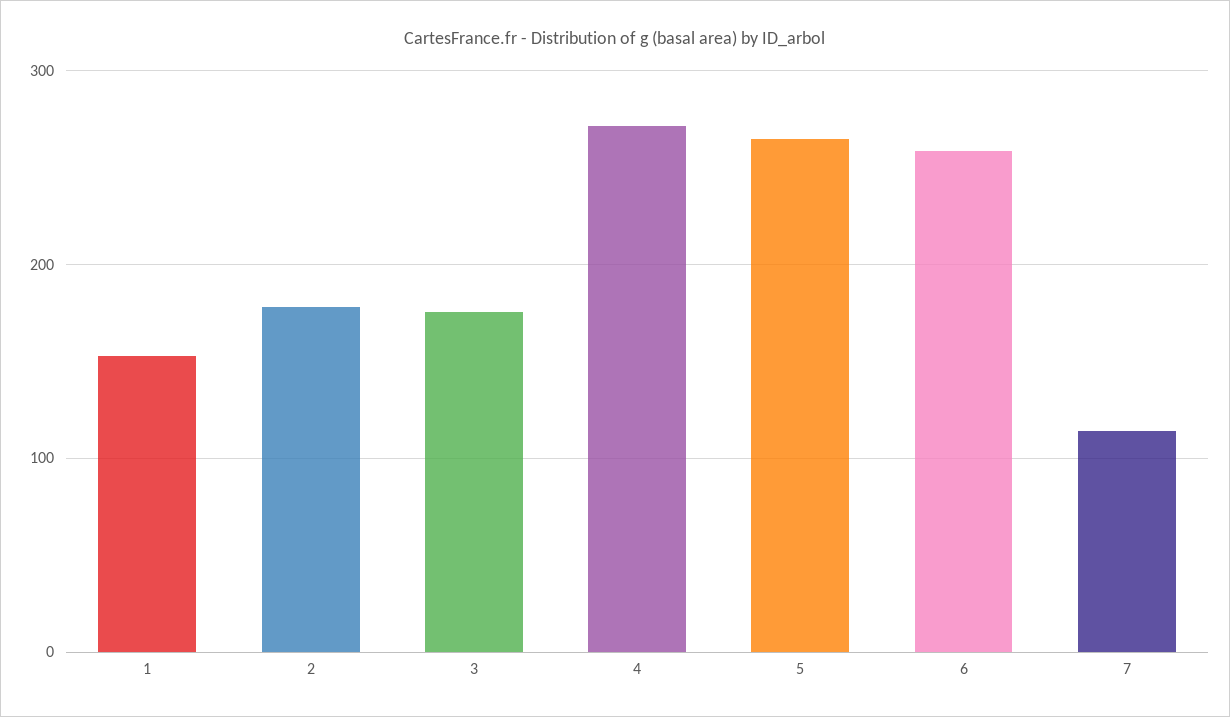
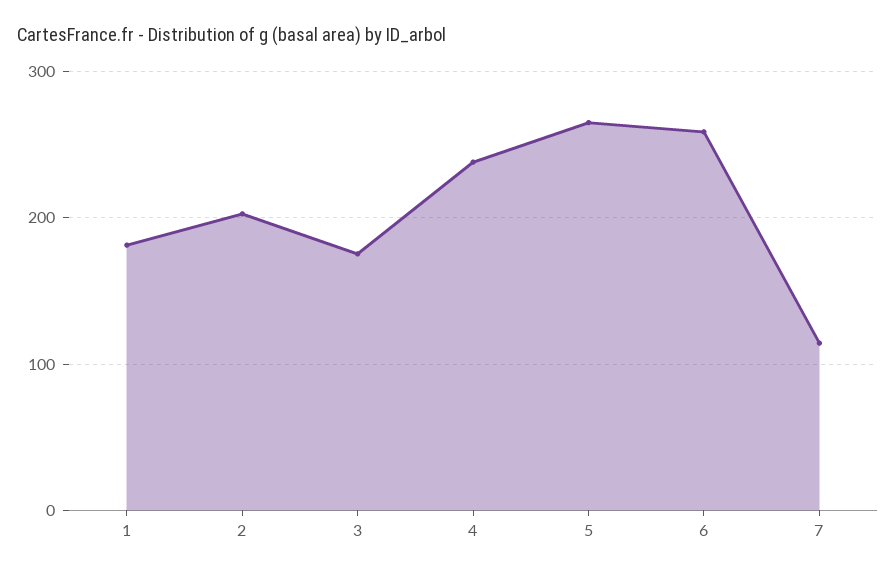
1: 150 -> 180
2: 180 -> 200
4: 270 -> 240

